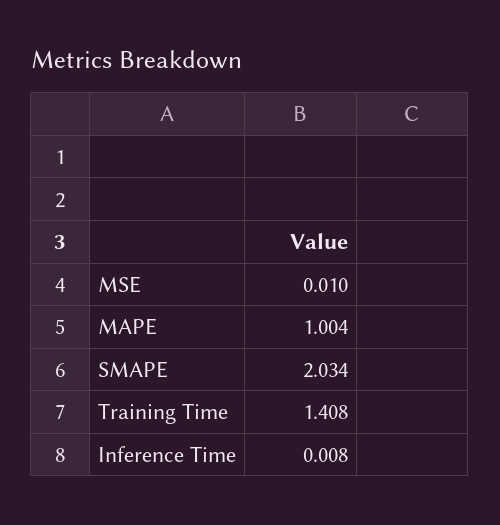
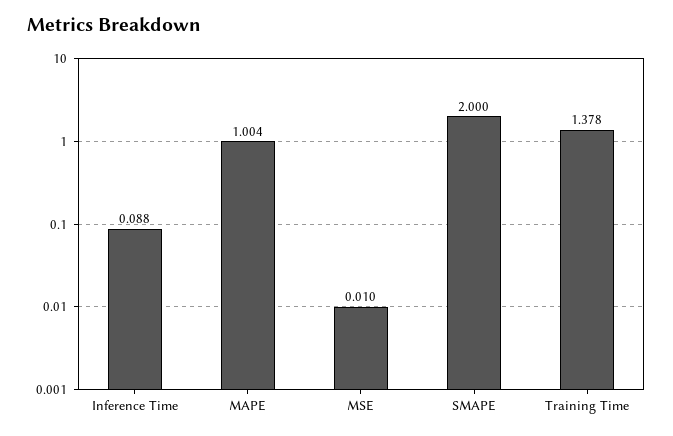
SMAPE: 2.034 -> 2
Training Time: 1.408 -> 1.378
Inference Time: 0.008 -> 0.088

